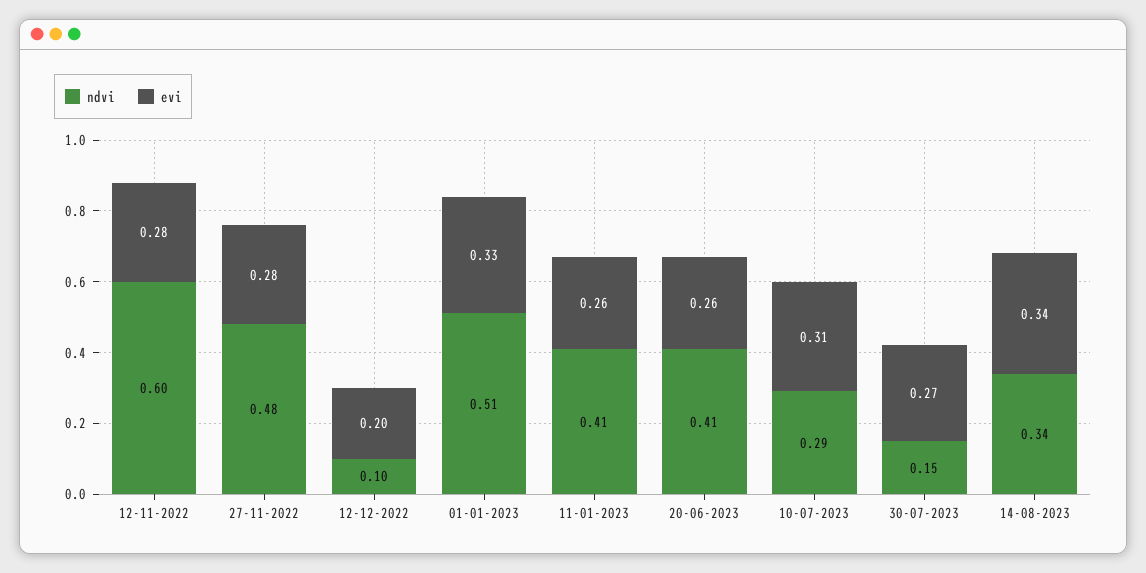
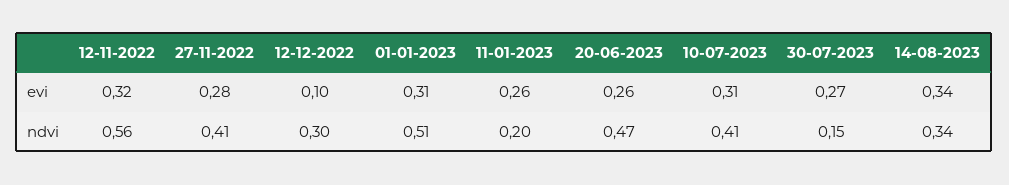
ndvi, 12-11-2022: 0.6 -> 0.56
evi, 12-11-2022: 0.28 -> 0.32
ndvi, 27-11-2022: 0.48 -> 0.41
ndvi, 12-12-2022: 0.1 -> 0.3
evi, 12-12-2022: 0.2 -> 0.1
evi, 01-01-2023: 0.33 -> 0.31
ndvi, 11-01-2023: 0.41 -> 0.2
ndvi, 20-06-2023: 0.41 -> 0.47
ndvi, 10-07-2023: 0.29 -> 0.41

